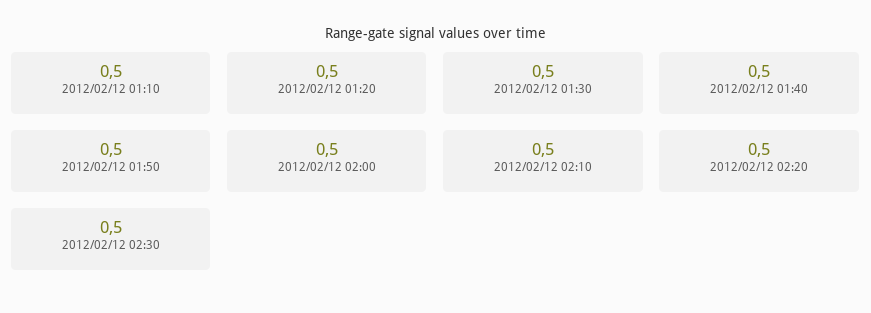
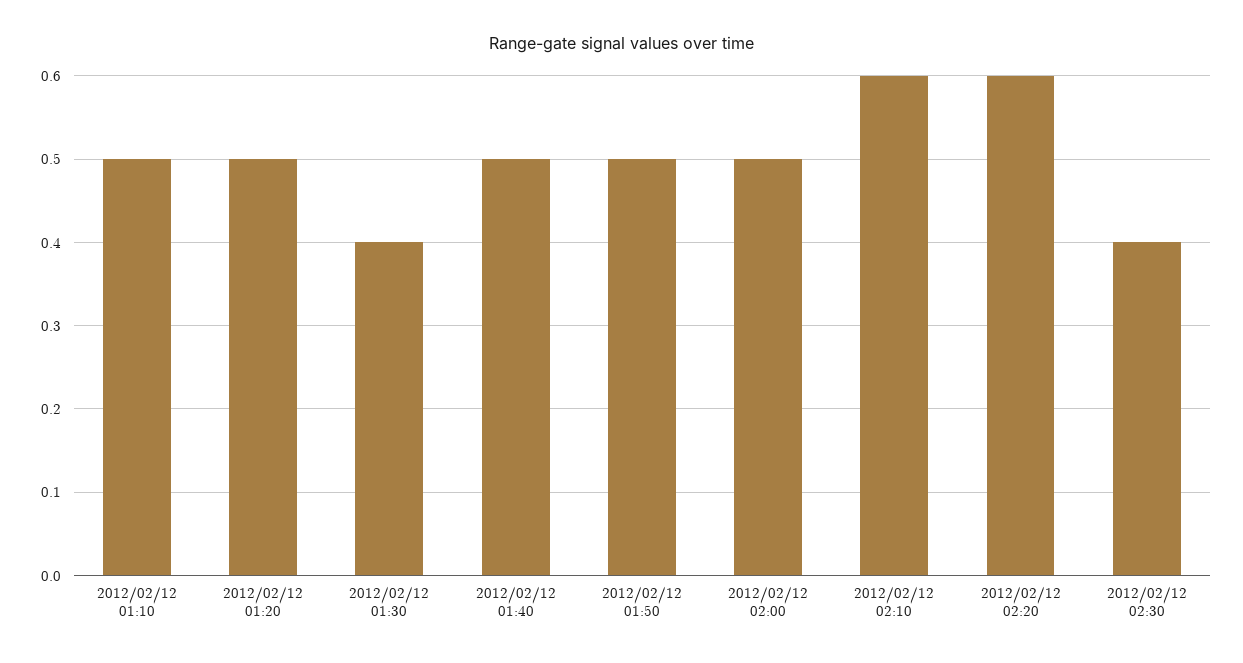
2012/02/12 01:30: 0.5 -> 0.4
2012/02/12 02:10: 0.5 -> 0.6
2012/02/12 02:20: 0.5 -> 0.6
2012/02/12 02:30: 0.5 -> 0.4

